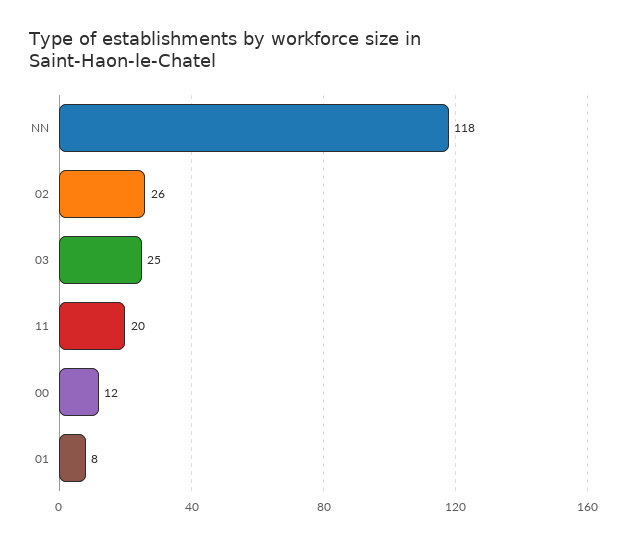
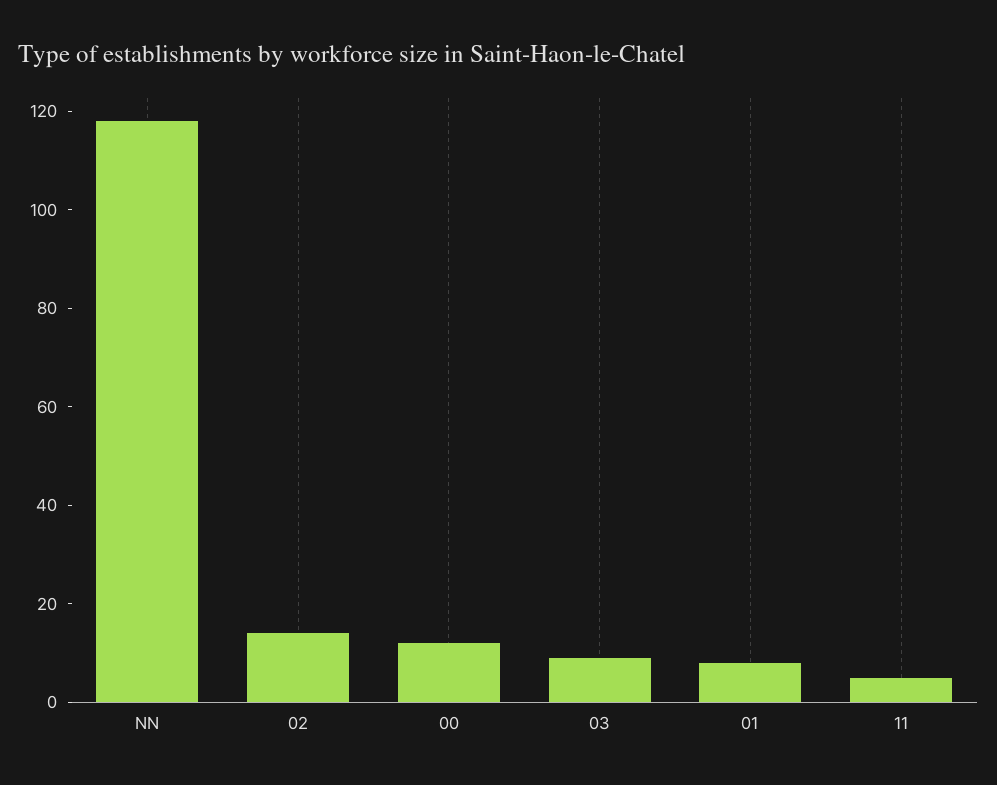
02: 26 -> 15
03: 25 -> 10
11: 20 -> 5

